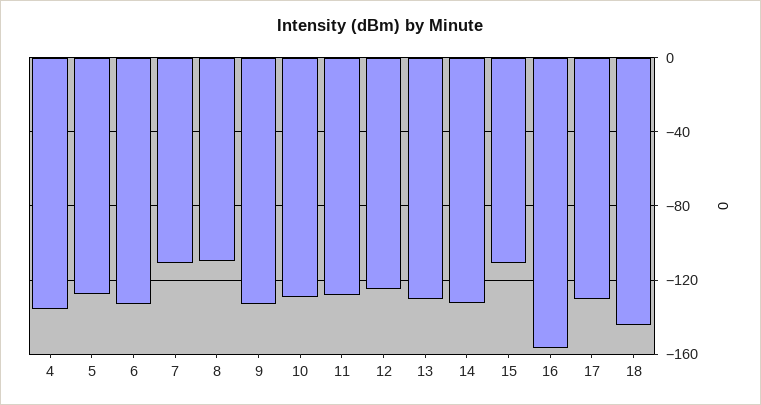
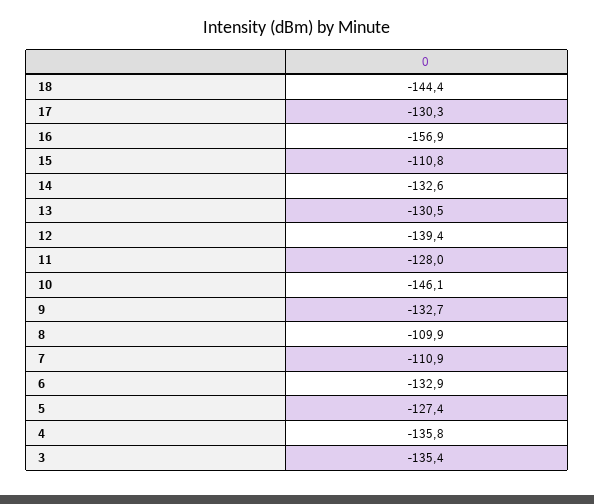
10: -130 -> -146.1
12: -125 -> -139.4
3: none -> -135.4

